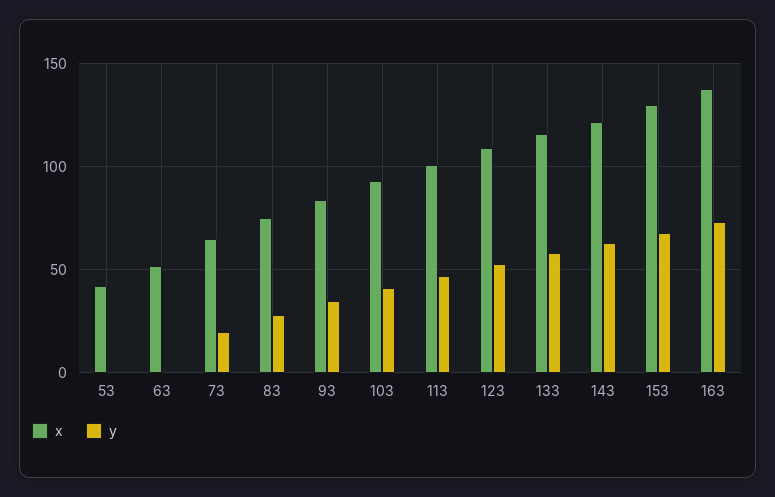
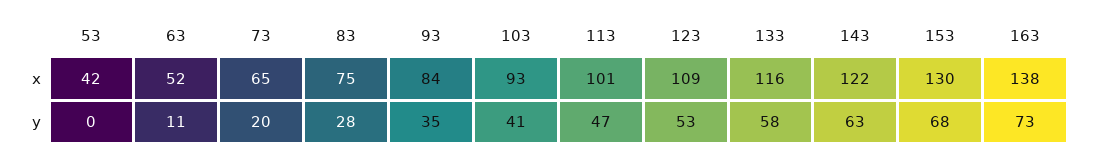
y, 63: 0 -> 11

